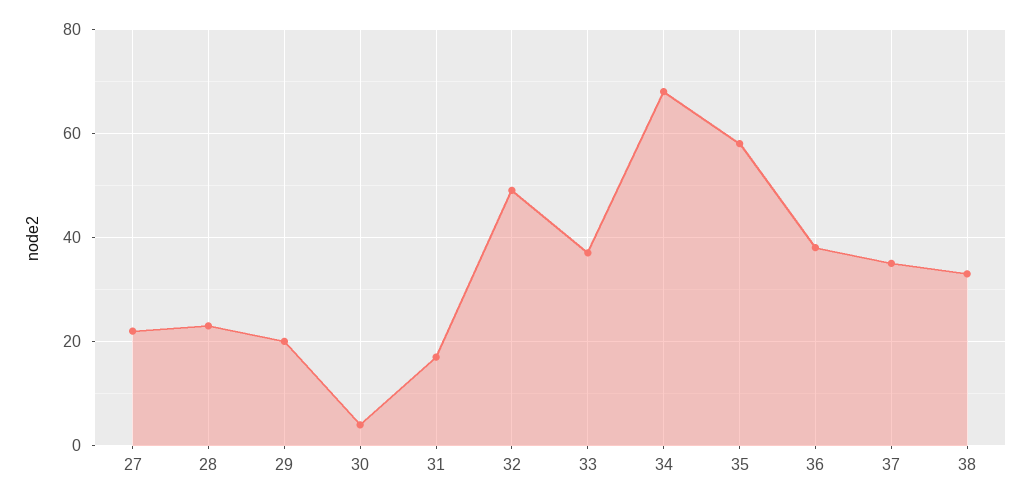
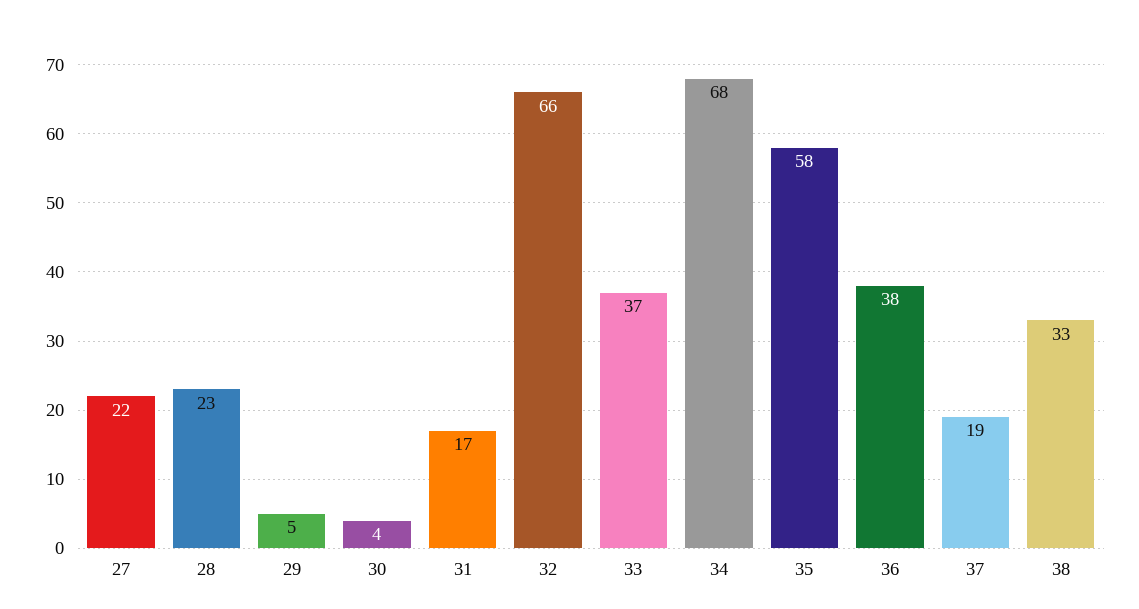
29: 20 -> 5
32: 50 -> 66
37: 35 -> 19

